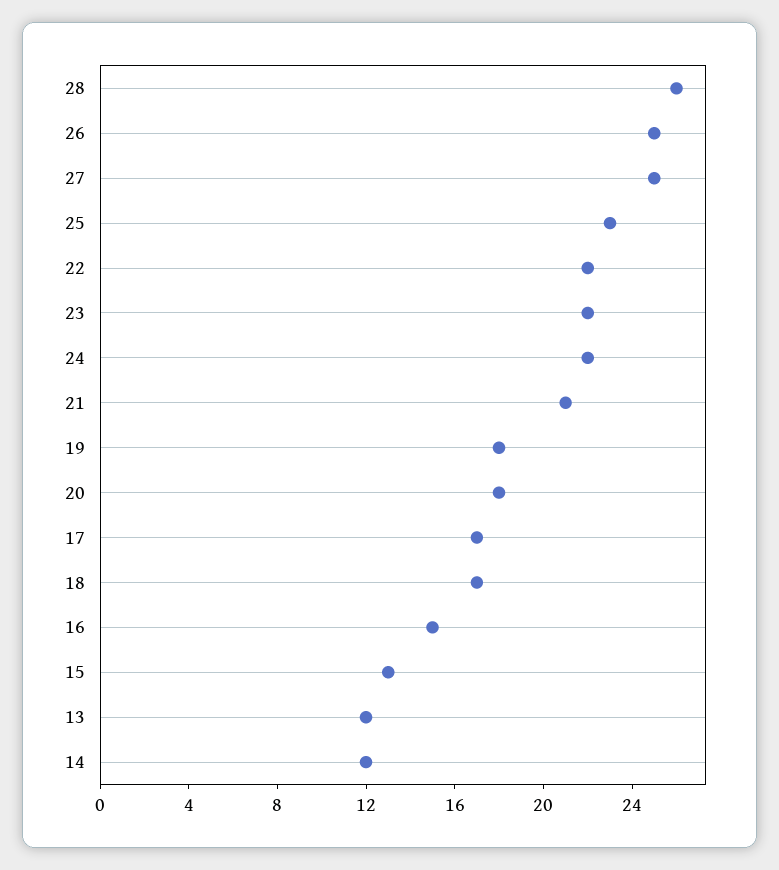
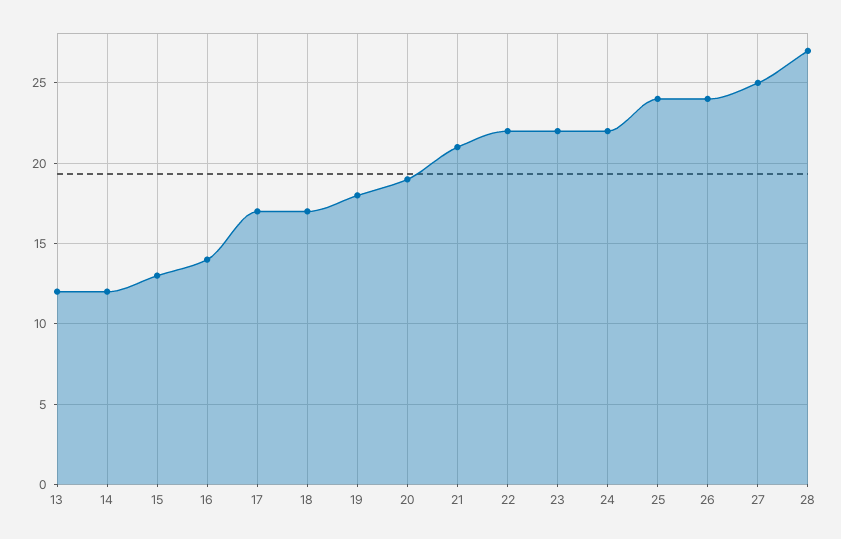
28: 26 -> 27
26: 25 -> 24
25: 23 -> 24
20: 18 -> 19
16: 15 -> 14

